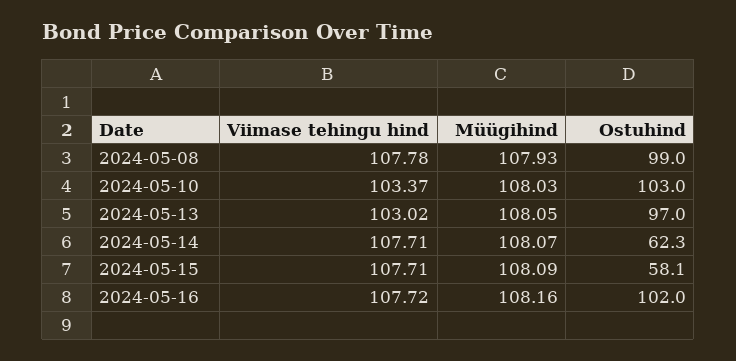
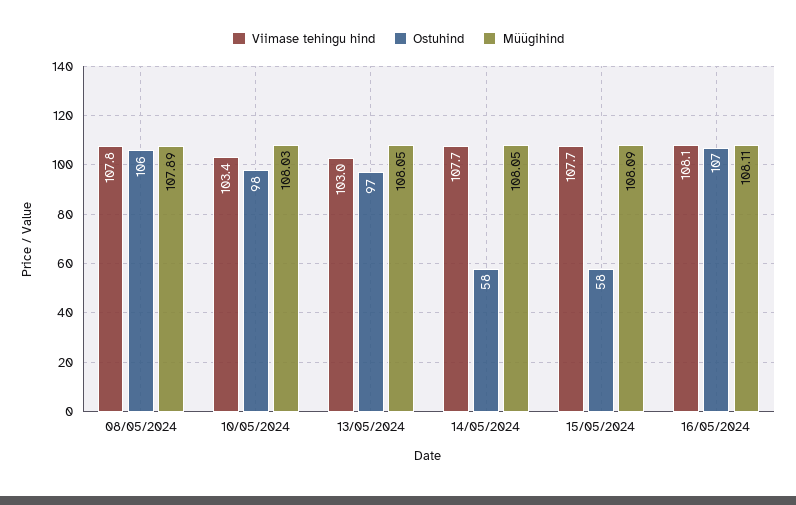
Müügihind, 2024-05-08: 107.93 -> 107.89
Ostuhind, 2024-05-08: 99 -> 106
Ostuhind, 2024-05-10: 103 -> 98
Müügihind, 2024-05-14: 108.07 -> 108.05
Ostuhind, 2024-05-14: 62.3 -> 58
Viimase tehingu hind, 2024-05-16: 107.72 -> 108.1
Müügihind, 2024-05-16: 108.16 -> 108.11
Ostuhind, 2024-05-16: 102 -> 107

